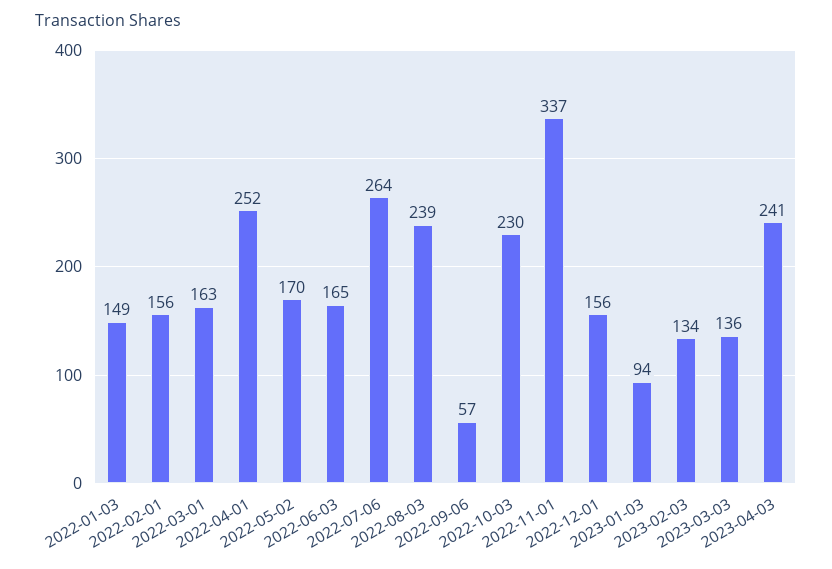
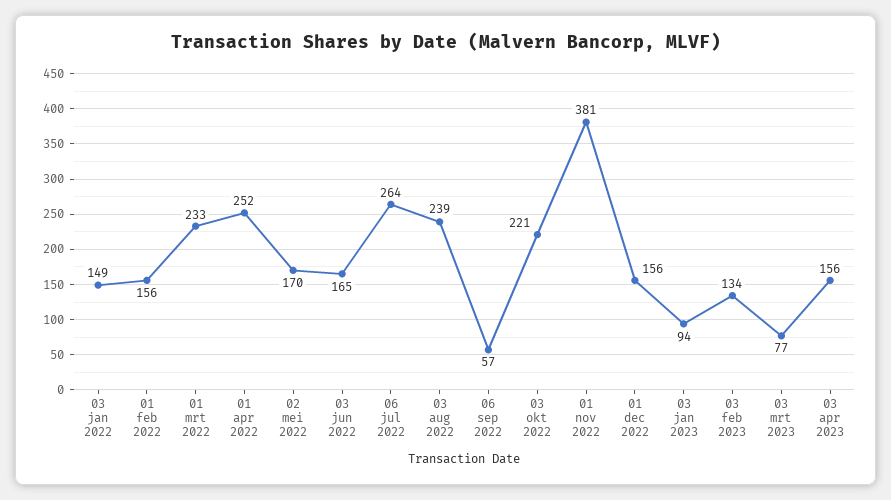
2022-03-01: 163 -> 233
2022-10-03: 230 -> 221
2022-11-01: 337 -> 381
2023-03-03: 136 -> 77
2023-04-03: 241 -> 156

